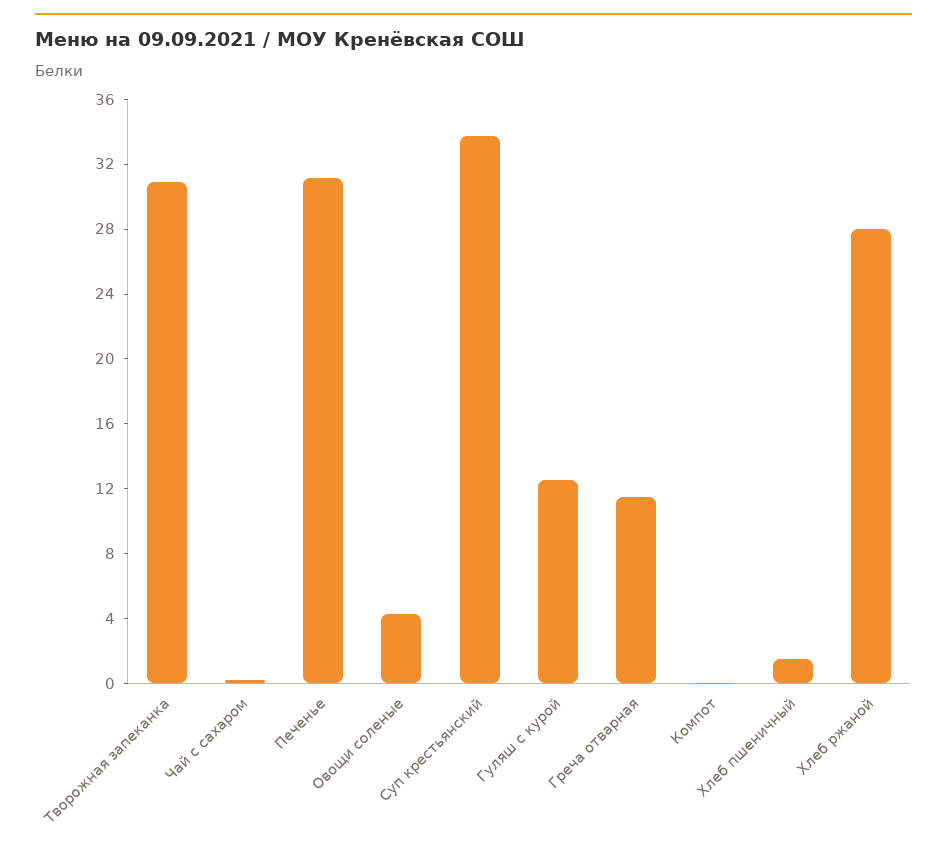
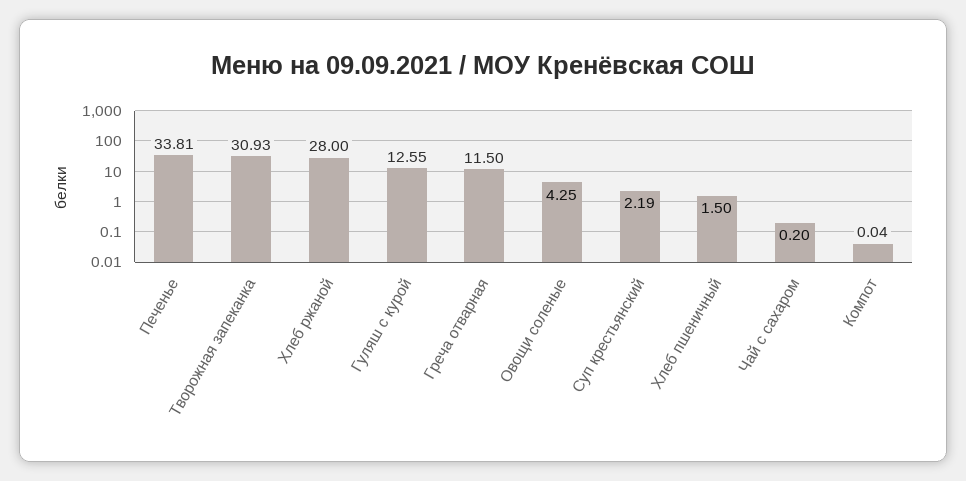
Печенье: 31 -> 33.81
Суп крестьянский: 34 -> 2.19

